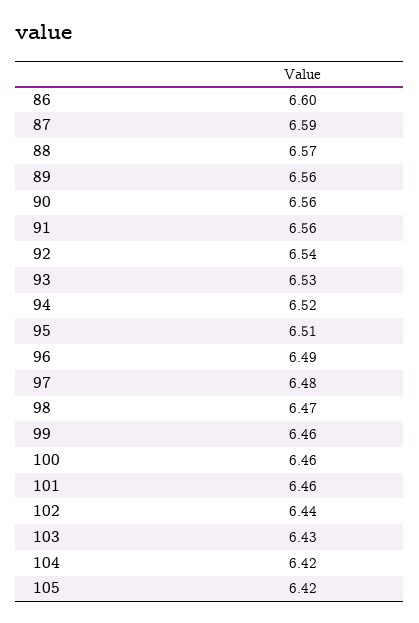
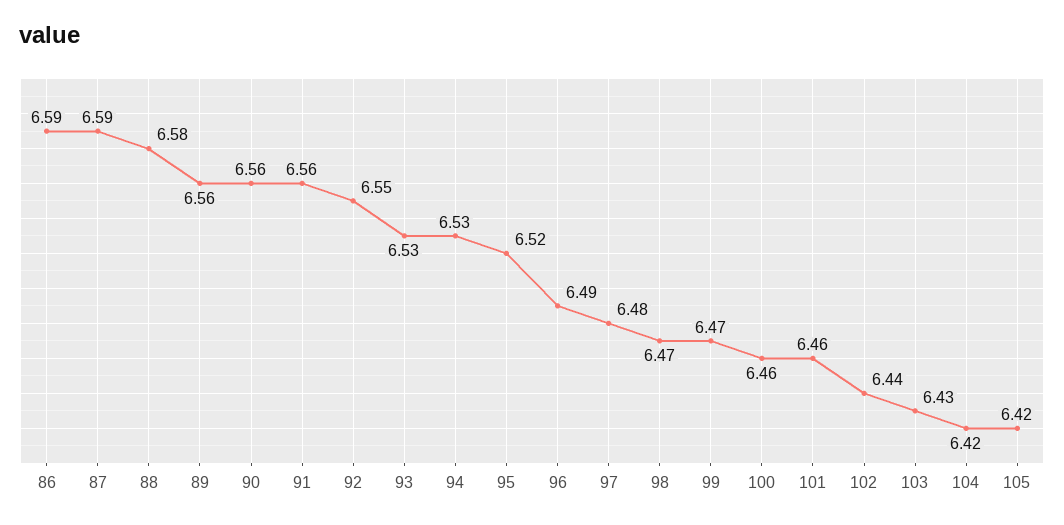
86: 6.6 -> 6.59
88: 6.57 -> 6.58
92: 6.54 -> 6.55
94: 6.52 -> 6.53
95: 6.51 -> 6.52
99: 6.46 -> 6.47

